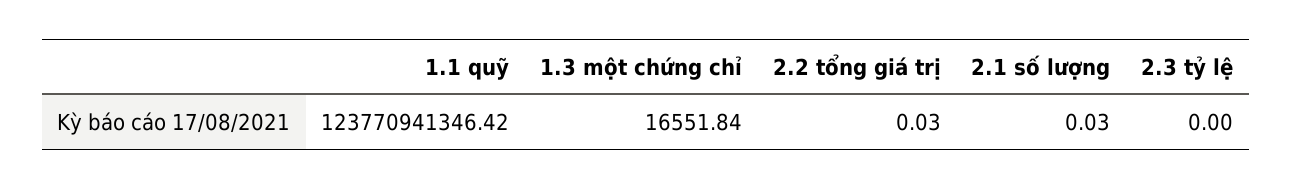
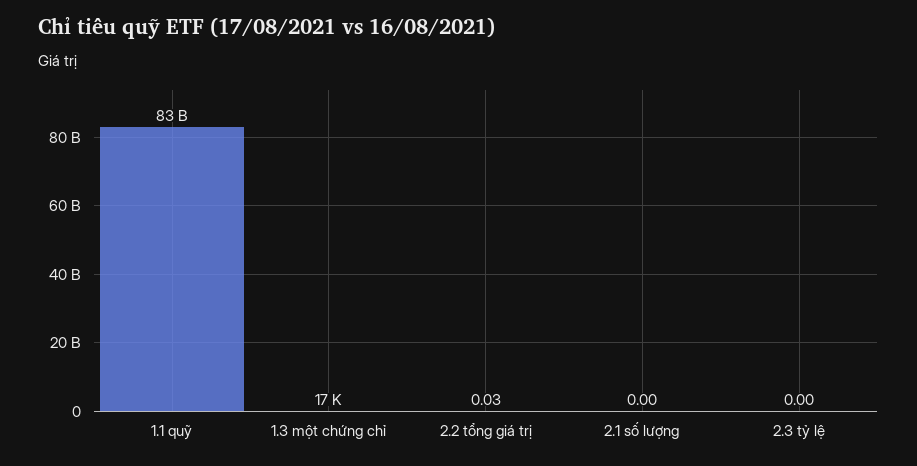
1.1 quỹ: 123770941346.42 -> 83000000000
2.1 số lượng: 0.03 -> 0

